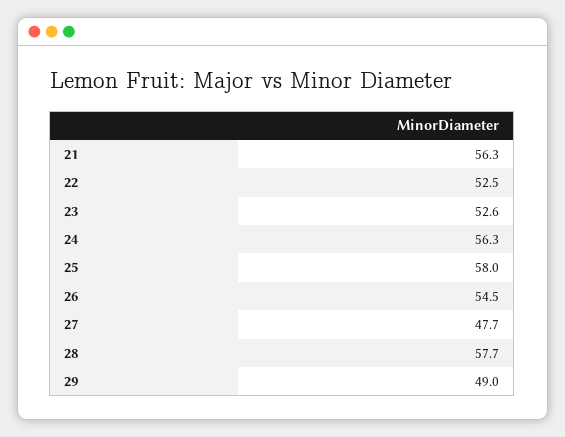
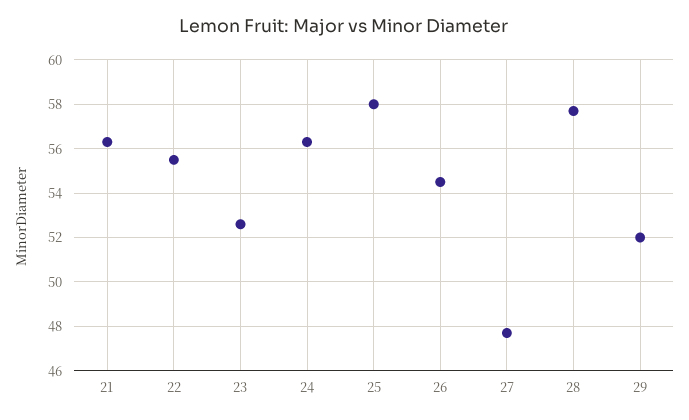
22: 52.5 -> 55.5
29: 49 -> 52

